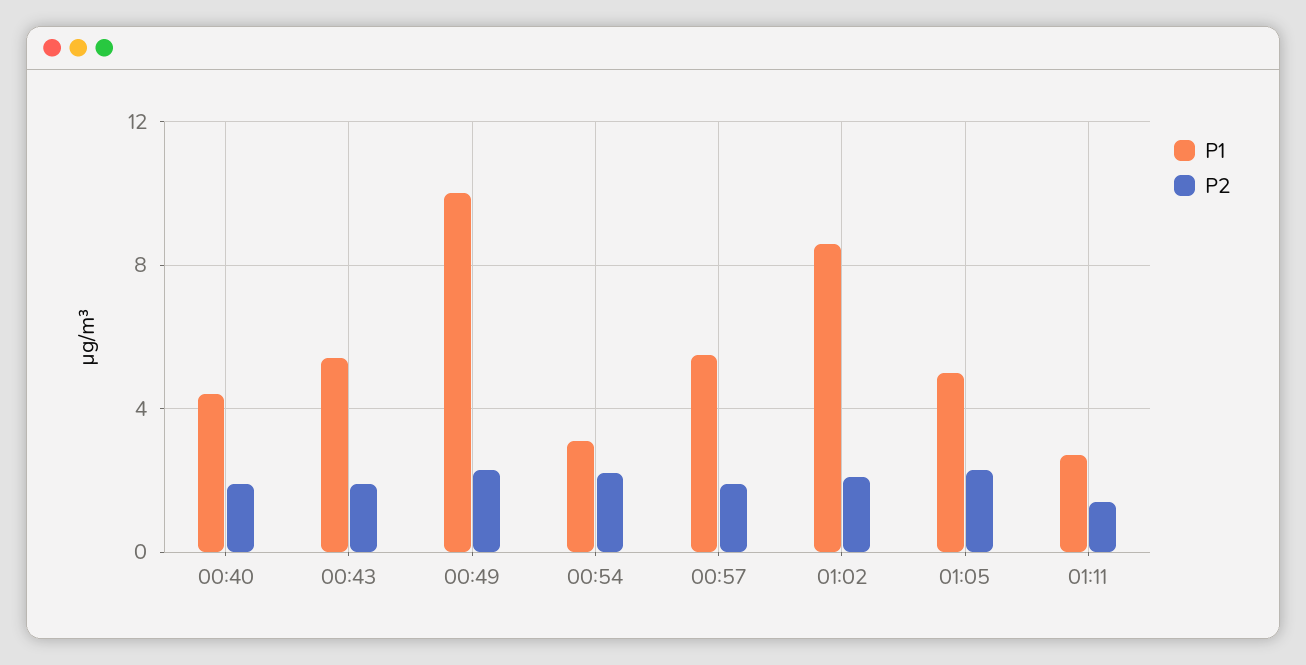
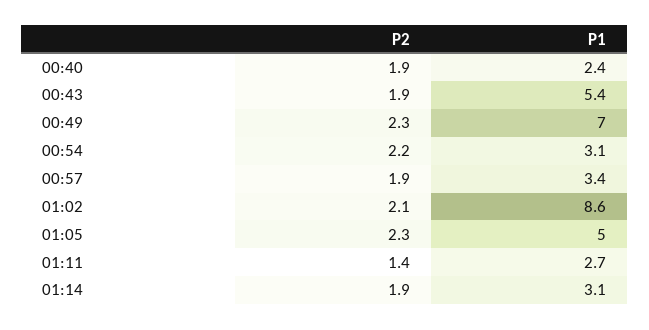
P1, 00:40: 4.5 -> 2.4
P1, 00:49: 10 -> 7
P1, 00:57: 5.5 -> 3.4
P2, 01:14: none -> 1.9
P1, 01:14: none -> 3.1

